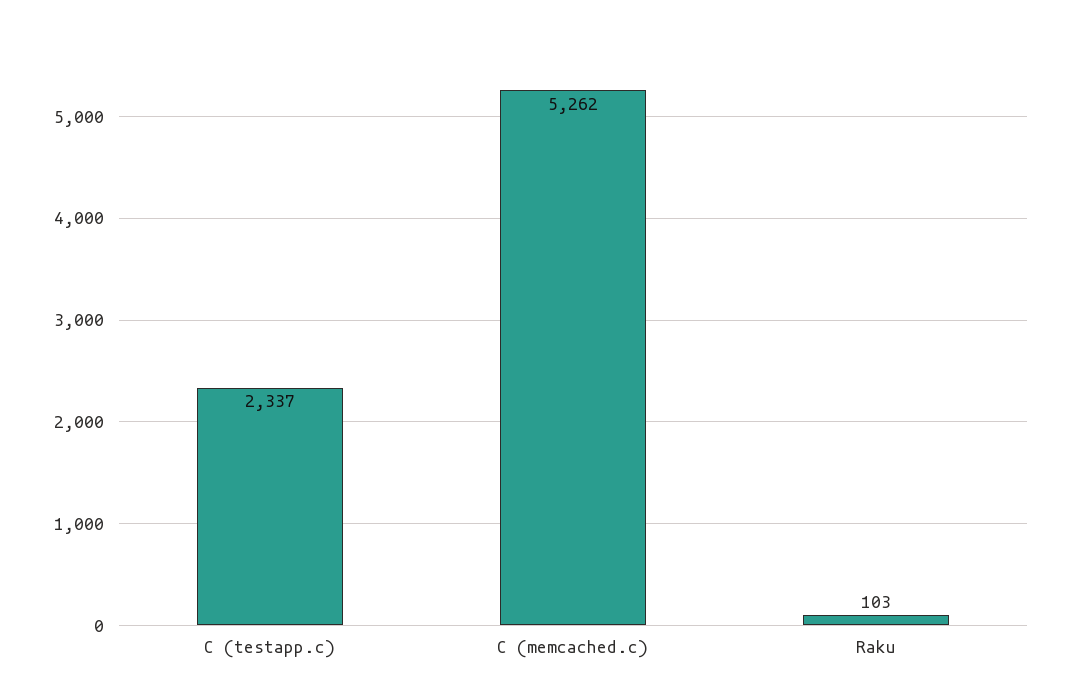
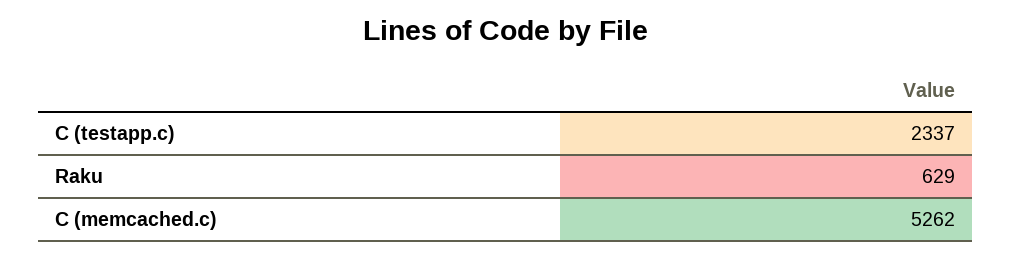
Raku: 103 -> 629

